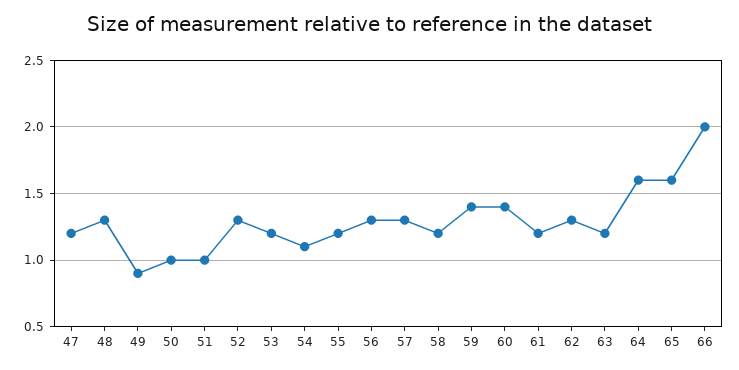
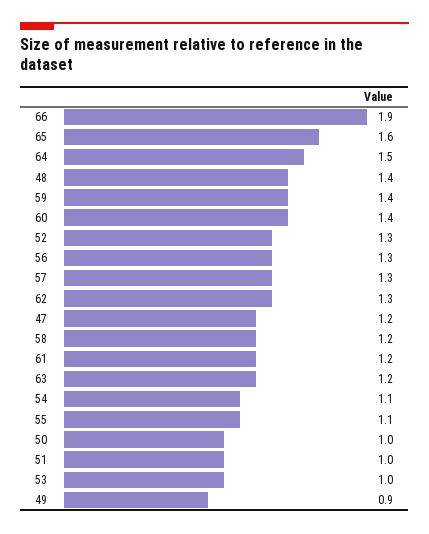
48: 1.3 -> 1.4
53: 1.2 -> 1
55: 1.2 -> 1.1
64: 1.6 -> 1.5
66: 2 -> 1.9

